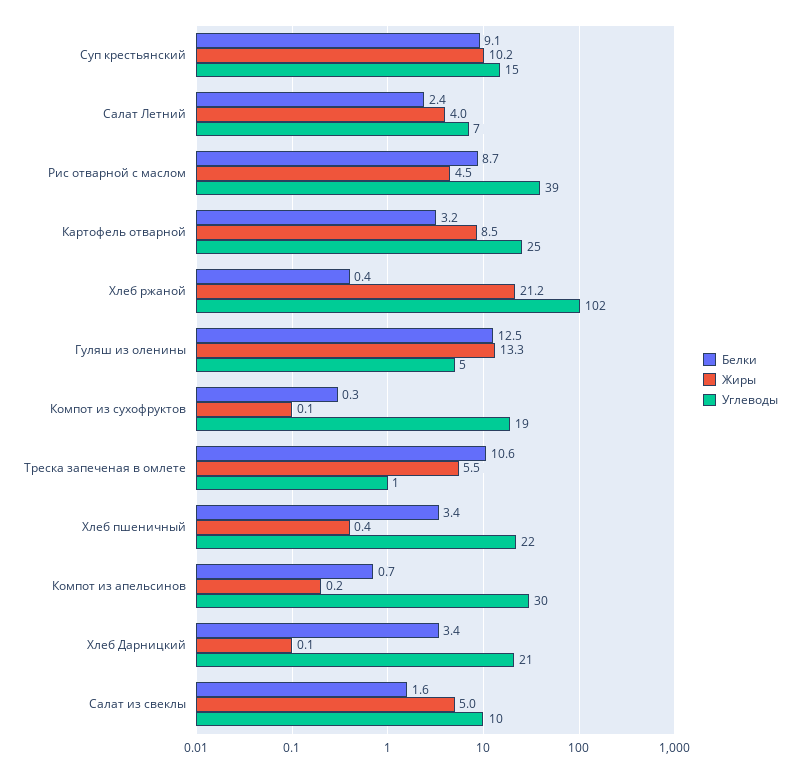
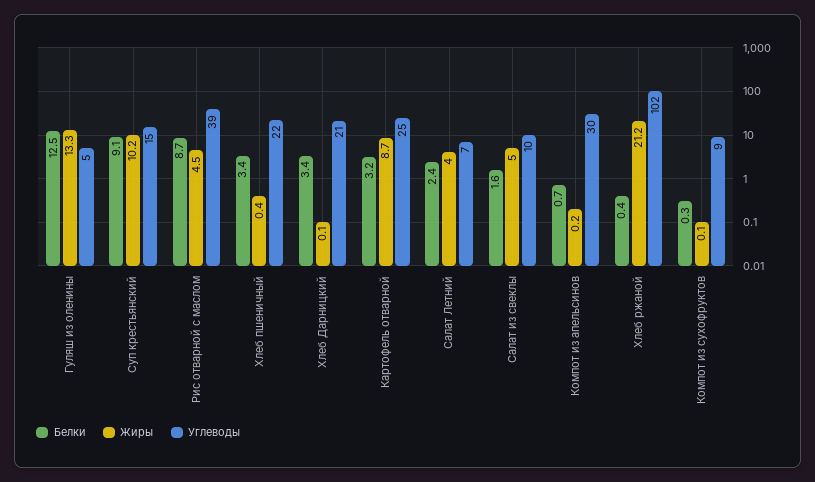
Жиры, Картофель отварной: 8.5 -> 8.7
Углеводы, Компот из сухофруктов: 19 -> 9
Белки, Треска запеченая в омлете: 10.6 -> none
Жиры, Треска запеченая в омлете: 5.5 -> none
Углеводы, Треска запеченая в омлете: 1 -> none

